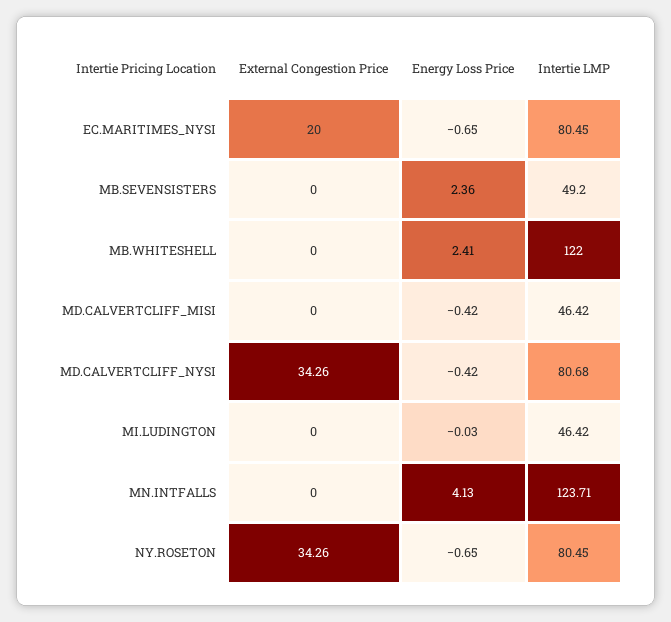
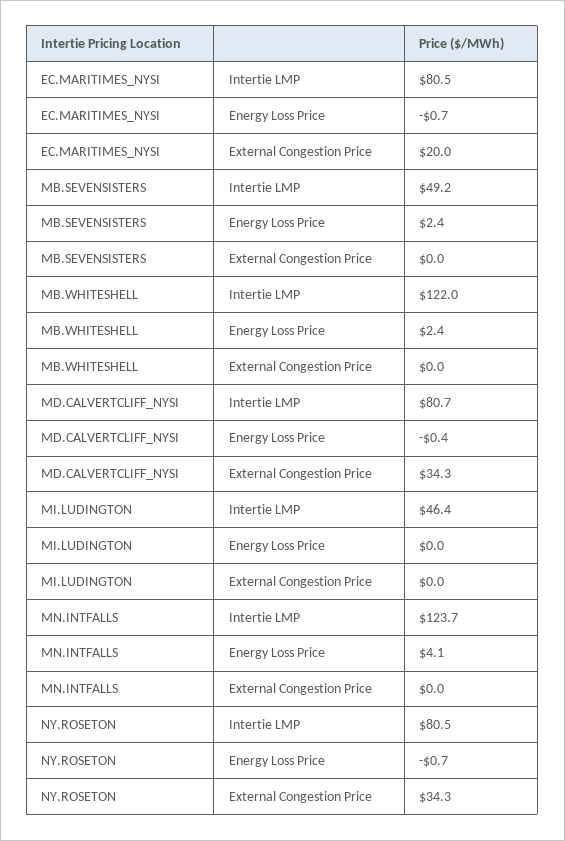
External Congestion Price, MD.CALVERTCLIFF_MISI: 0 -> none
Energy Loss Price, MD.CALVERTCLIFF_MISI: -0.42 -> none
Intertie LMP, MD.CALVERTCLIFF_MISI: 46.42 -> none

